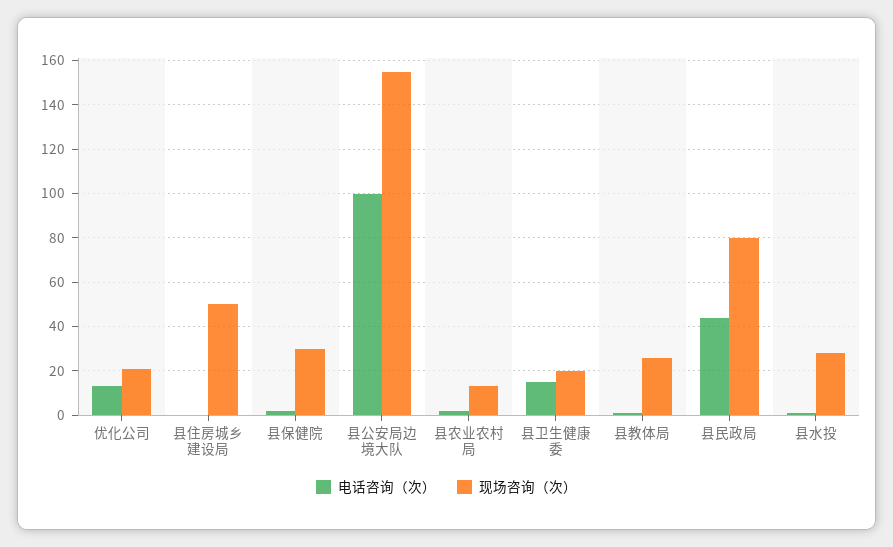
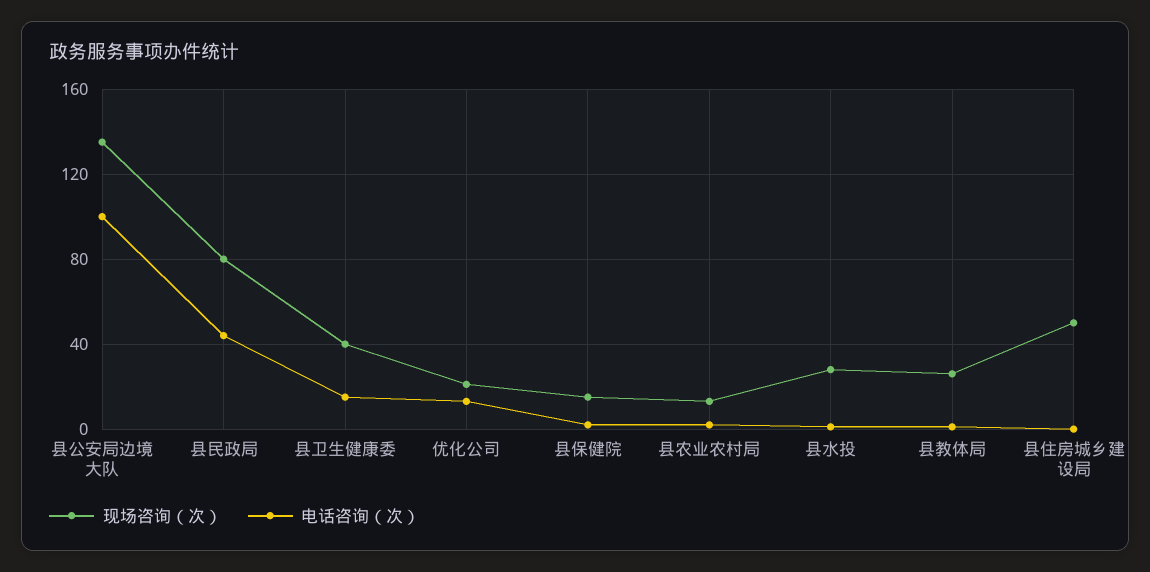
现场咨询（次）, 县保健院: 30 -> 15
现场咨询（次）, 县公安局边境大队: 155 -> 135
现场咨询（次）, 县卫生健康委: 20 -> 40

